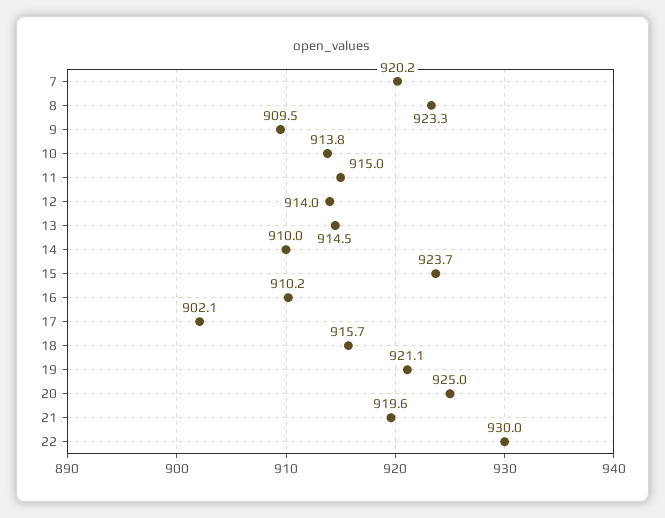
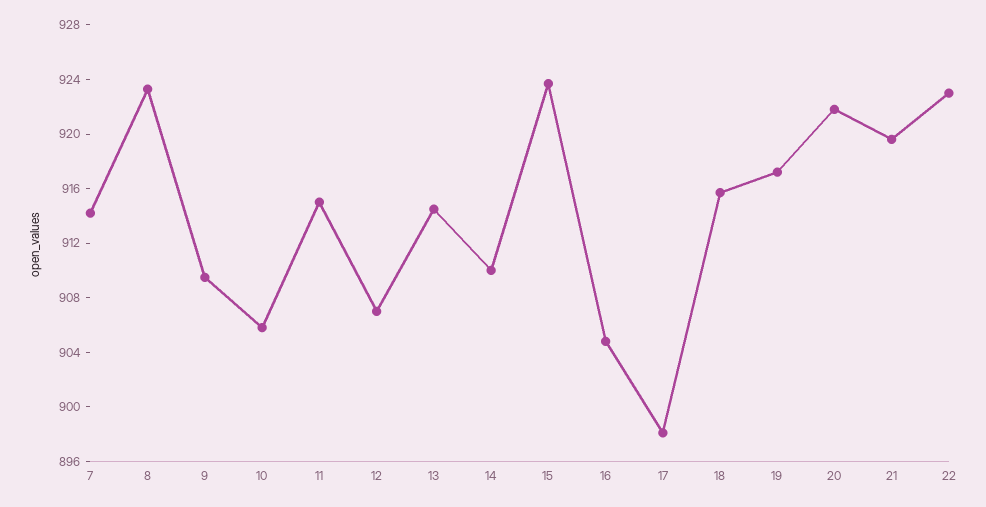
7: 920.2 -> 914
10: 913.8 -> 906
12: 914 -> 907
16: 910.2 -> 905
17: 902.1 -> 898
19: 921.1 -> 917
20: 925 -> 922
22: 930 -> 923

